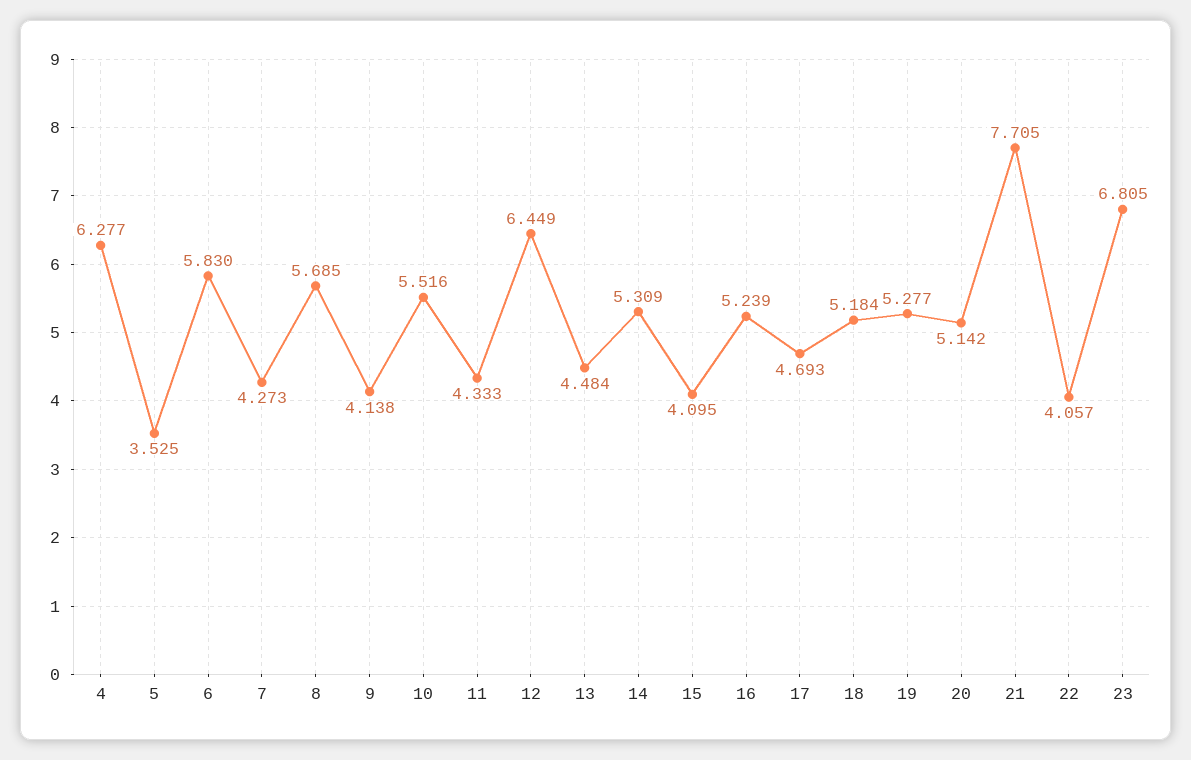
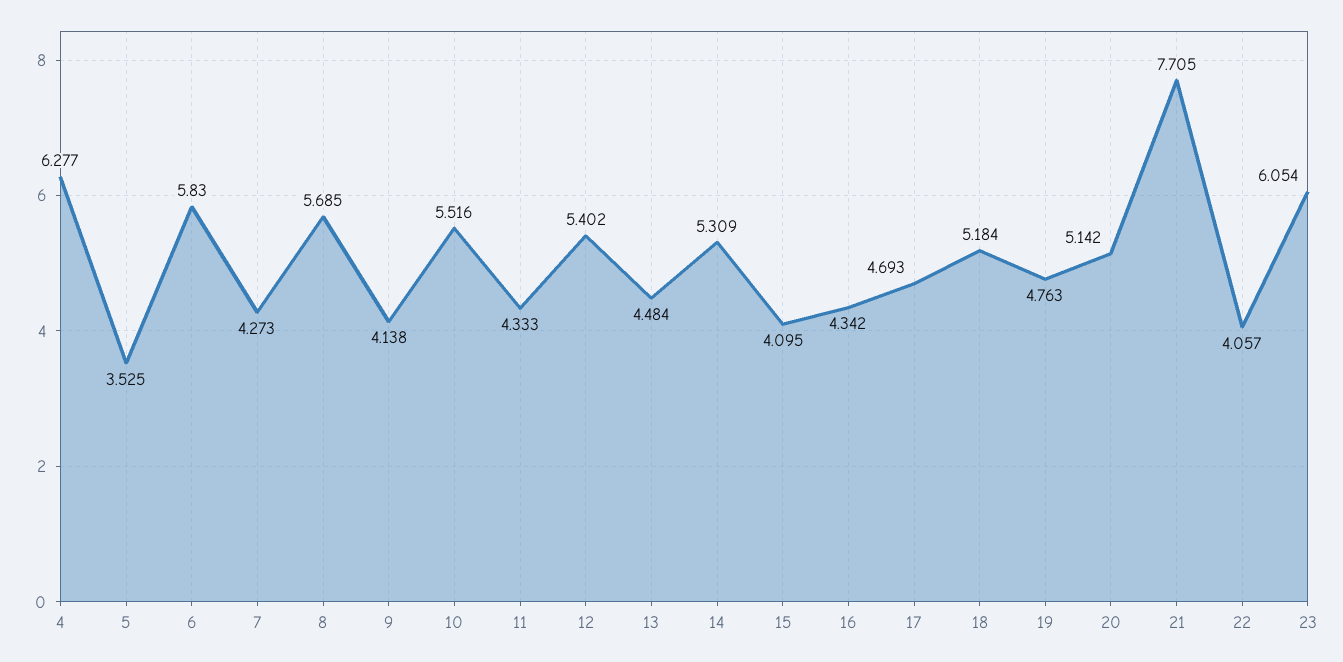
12: 6.449 -> 5.402
16: 5.239 -> 4.342
19: 5.277 -> 4.763
23: 6.805 -> 6.054

